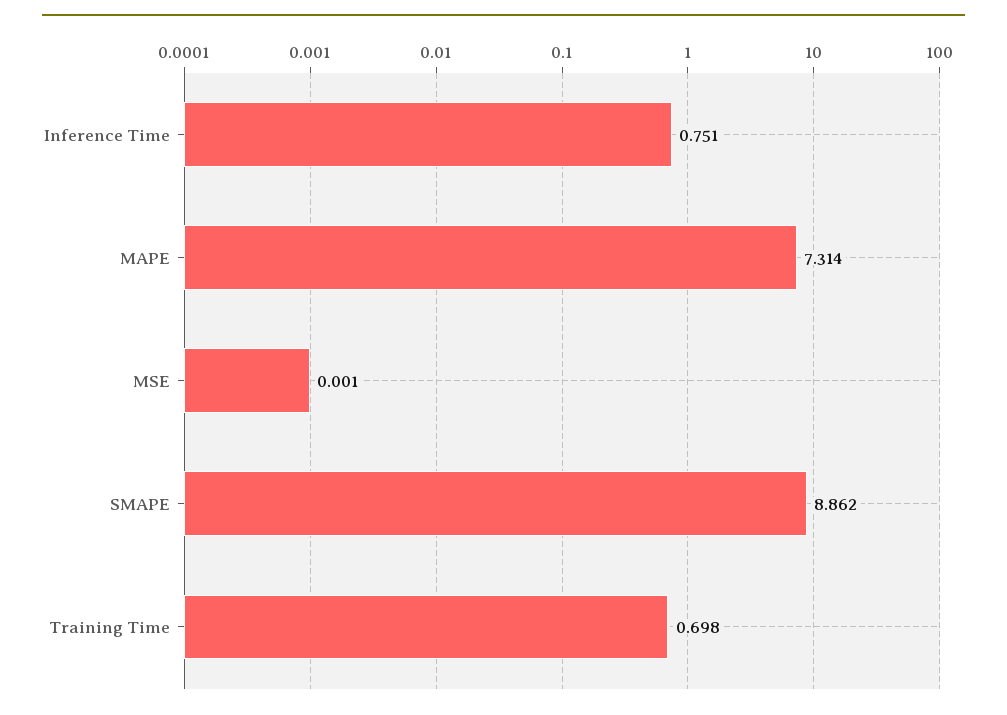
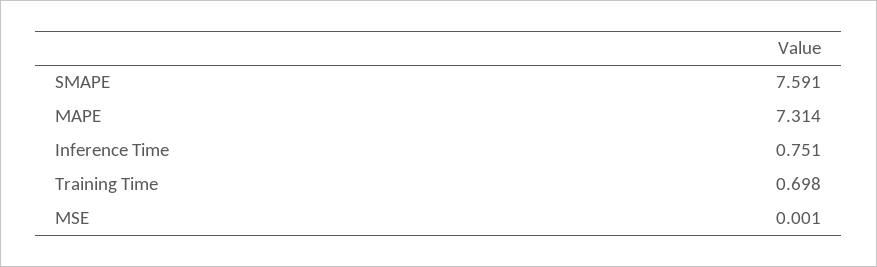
SMAPE: 8.862 -> 7.591

